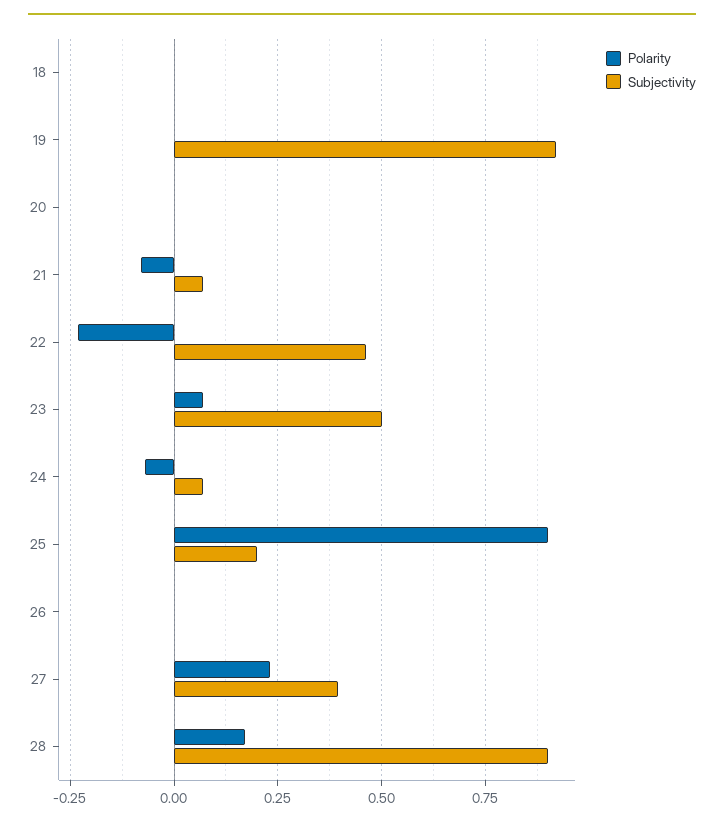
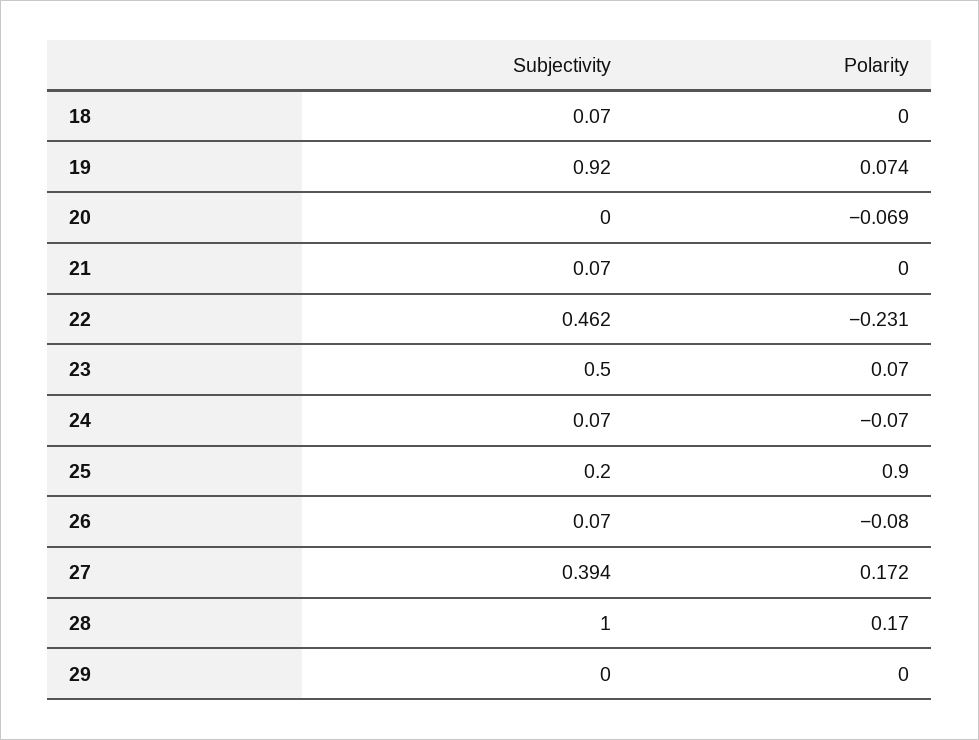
Subjectivity, 18: 0 -> 0.07
Polarity, 19: 0 -> 0.074
Polarity, 20: 0 -> -0.069
Polarity, 21: -0.075 -> 0
Polarity, 26: 0 -> -0.08
Subjectivity, 26: 0 -> 0.07
Polarity, 27: 0.225 -> 0.172
Subjectivity, 28: 0.9 -> 1
Subjectivity, 29: none -> 0
Polarity, 29: none -> 0

